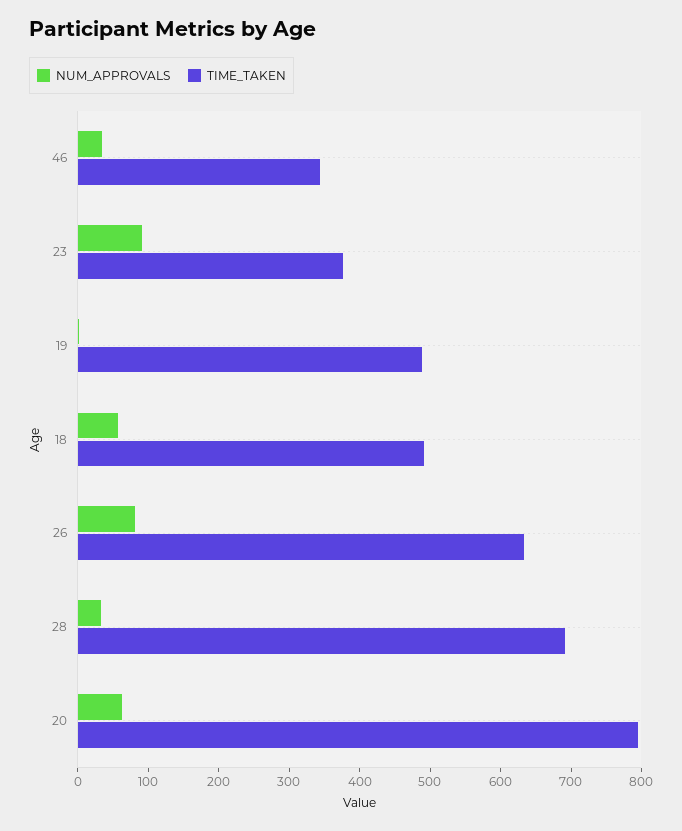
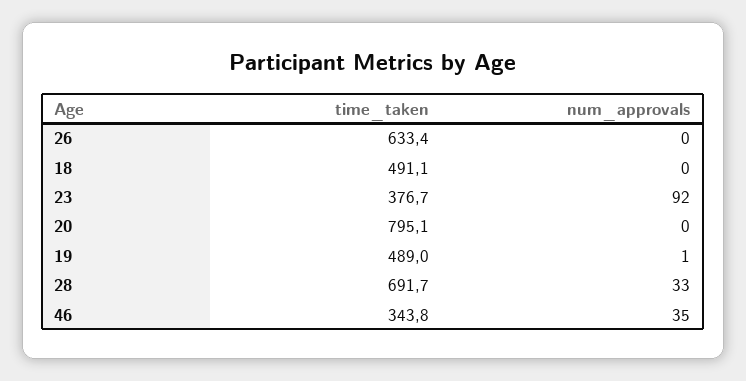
NUM_APPROVALS, 18: 60 -> 0
NUM_APPROVALS, 26: 80 -> 0
NUM_APPROVALS, 20: 60 -> 0

